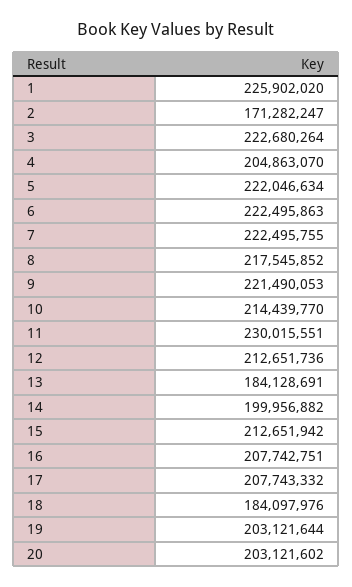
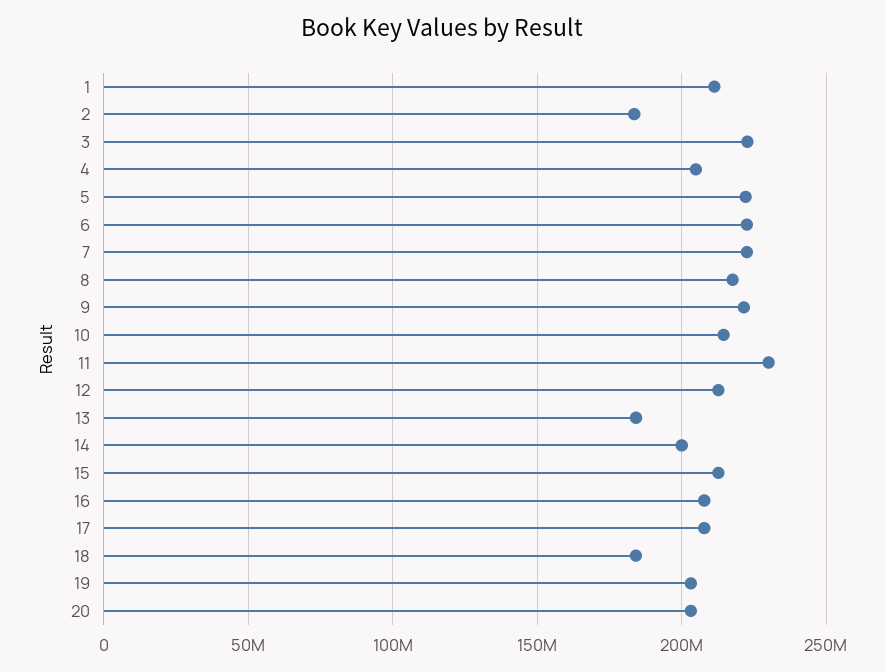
1: 225902020 -> 210000000
2: 171282247 -> 185000000

